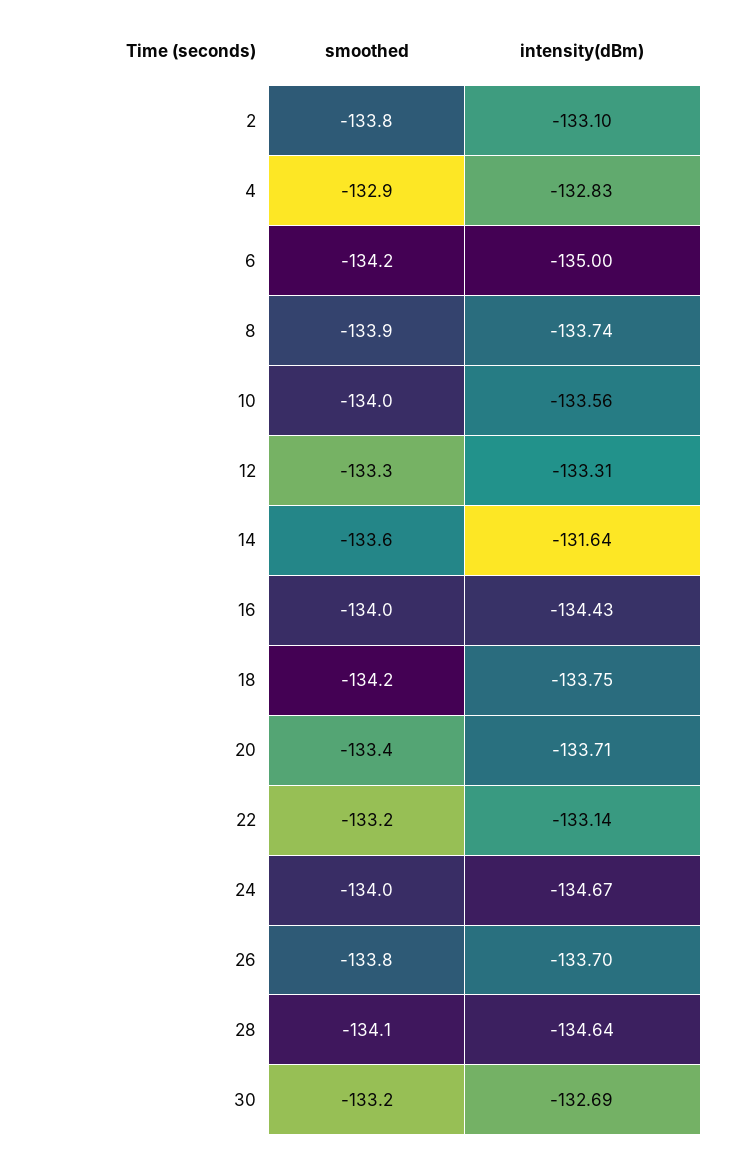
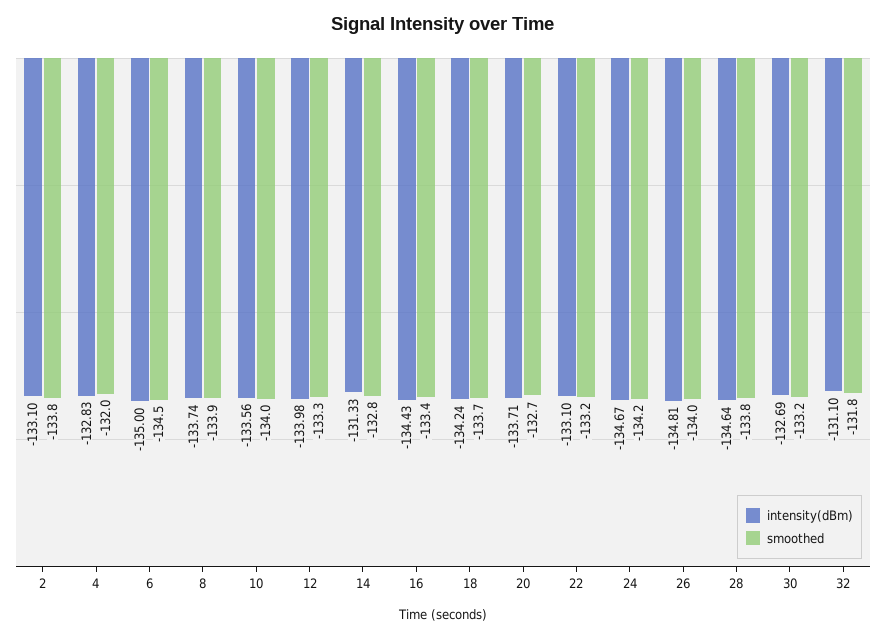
smoothed, 4: -132.9 -> -132
smoothed, 6: -134.2 -> -134.5
intensity(dBm), 12: -133.31 -> -133.98
smoothed, 14: -133.6 -> -132.8
intensity(dBm), 14: -131.64 -> -131.33
smoothed, 16: -134 -> -133.4
smoothed, 18: -134.2 -> -133.7
intensity(dBm), 18: -133.75 -> -134.24
smoothed, 20: -133.4 -> -132.7
intensity(dBm), 22: -133.14 -> -133.1
smoothed, 24: -134 -> -134.2
smoothed, 26: -133.8 -> -134
intensity(dBm), 26: -133.7 -> -134.81
smoothed, 28: -134.1 -> -133.8
intensity(dBm), 32: none -> -131.1
smoothed, 32: none -> -131.8

